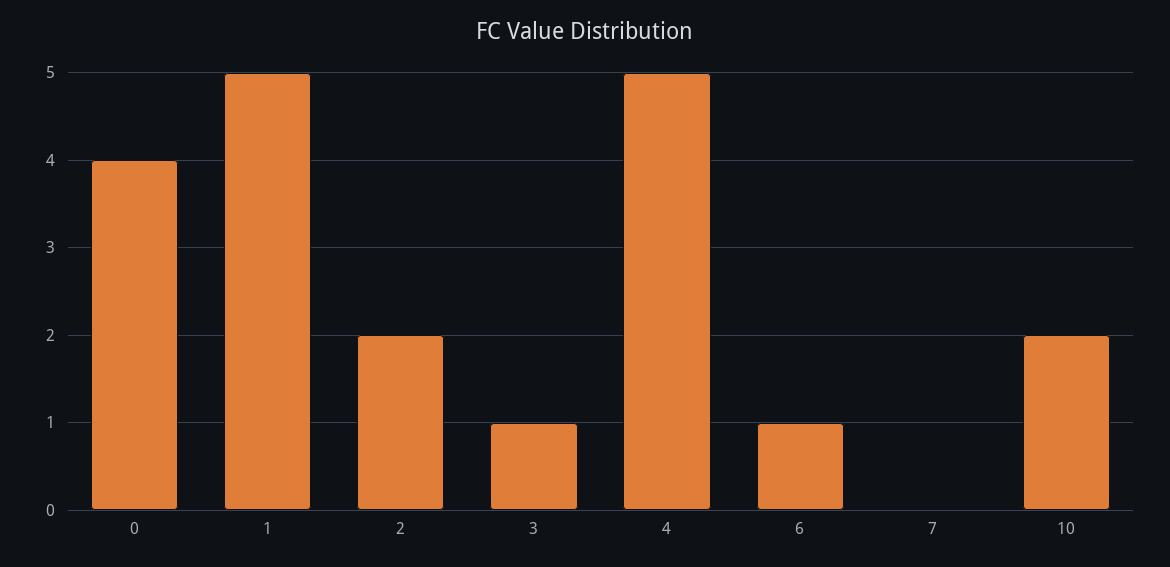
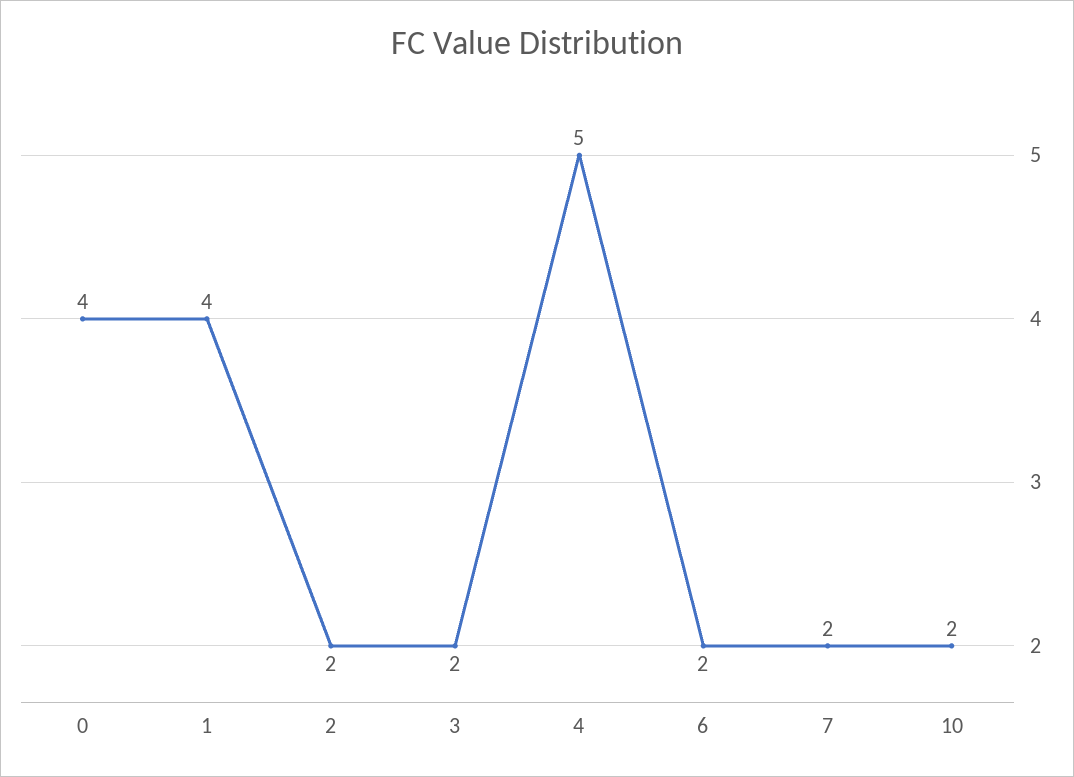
1: 5 -> 4
3: 1 -> 2
6: 1 -> 2
7: 0 -> 2

